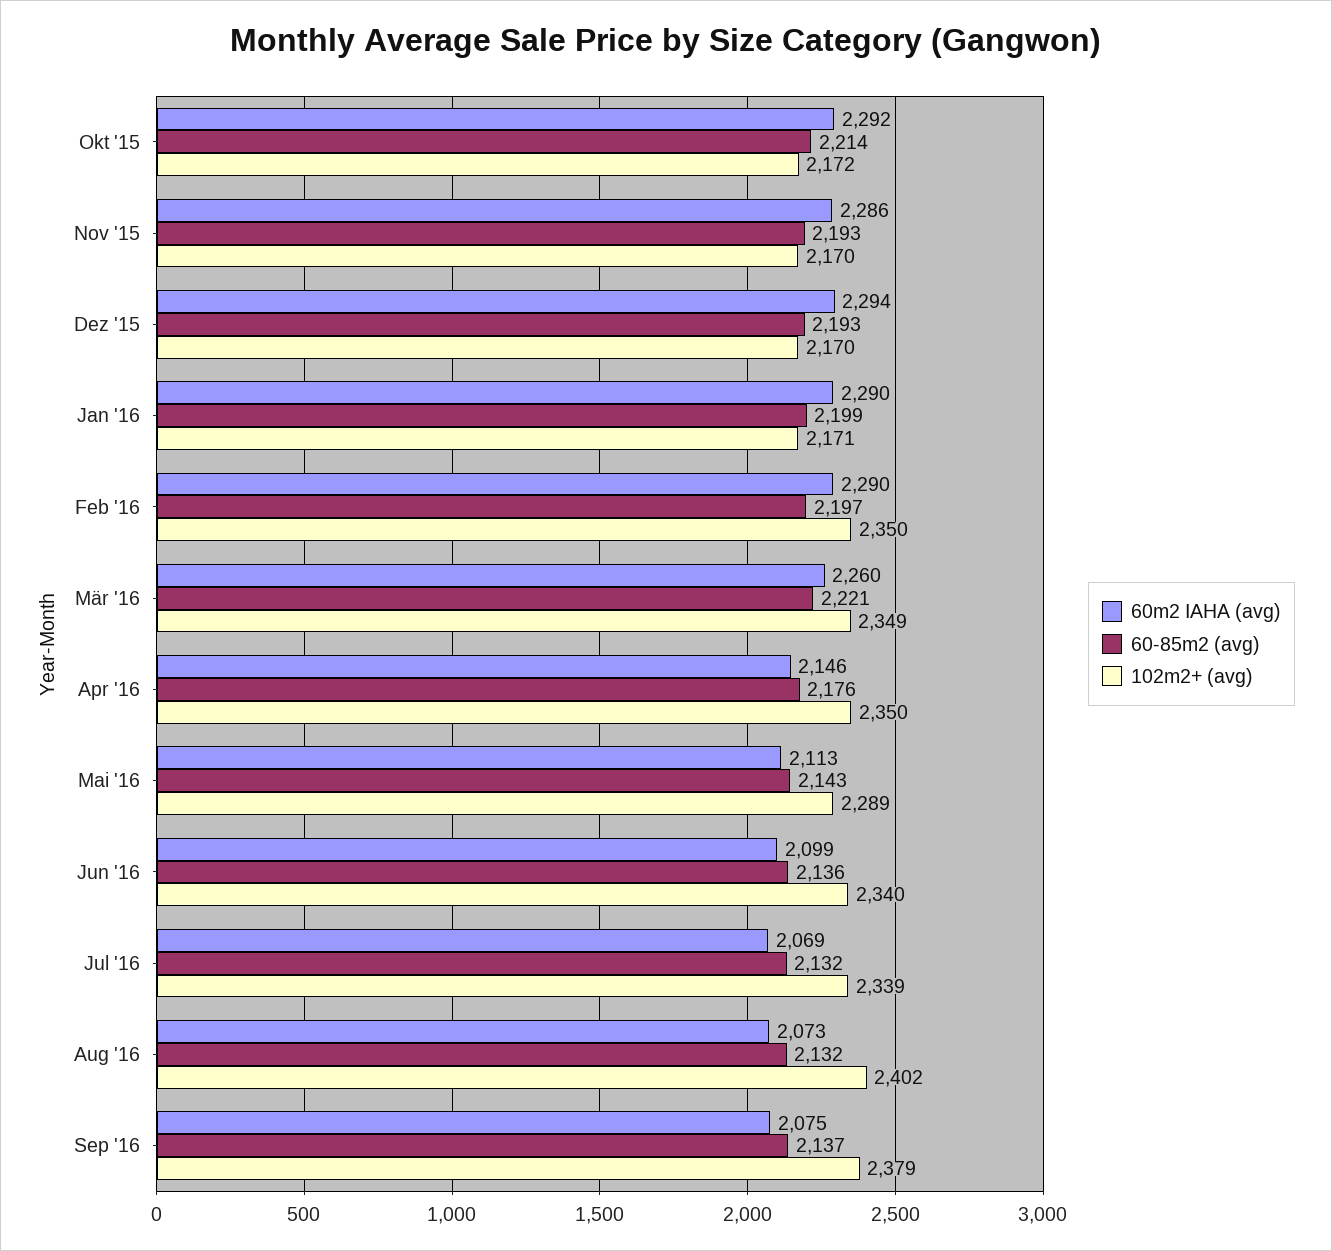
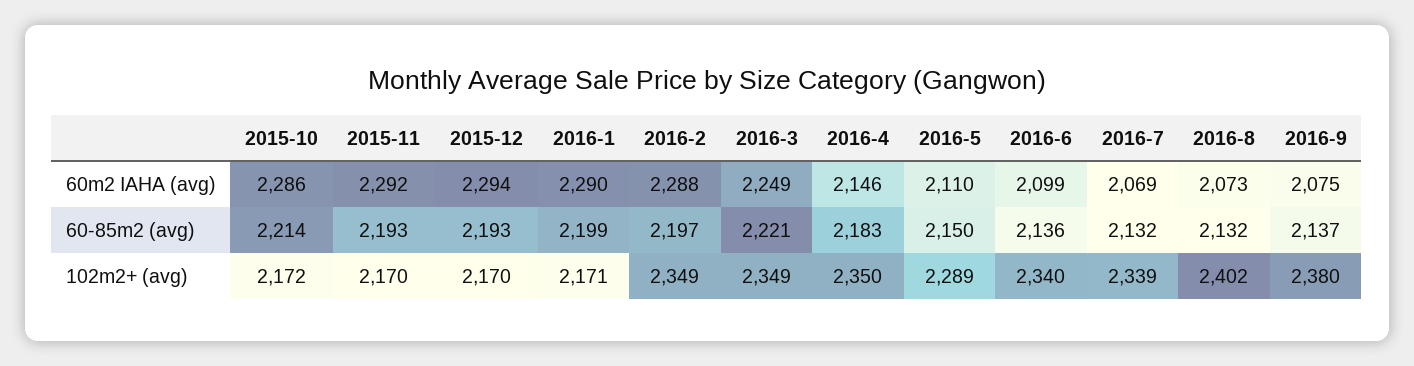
60m2 IAHA (avg), Okt '15: 2292 -> 2286
60m2 IAHA (avg), Nov '15: 2286 -> 2292
60m2 IAHA (avg), Feb '16: 2290 -> 2288
102m2+ (avg), Feb '16: 2350 -> 2349
60m2 IAHA (avg), Mär '16: 2260 -> 2249
60-85m2 (avg), Apr '16: 2176 -> 2183
60m2 IAHA (avg), Mai '16: 2113 -> 2110
60-85m2 (avg), Mai '16: 2143 -> 2150
102m2+ (avg), Sep '16: 2379 -> 2380

